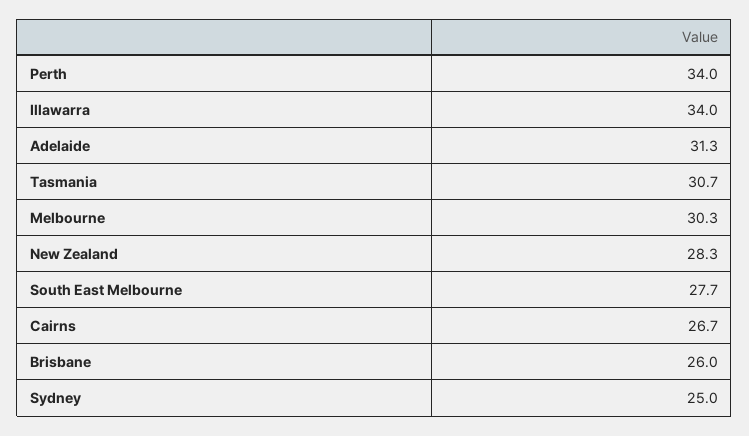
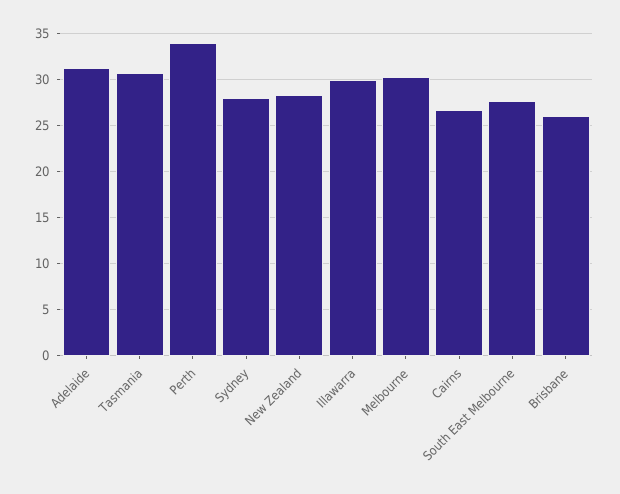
Illawarra: 34 -> 30
Sydney: 25 -> 28

